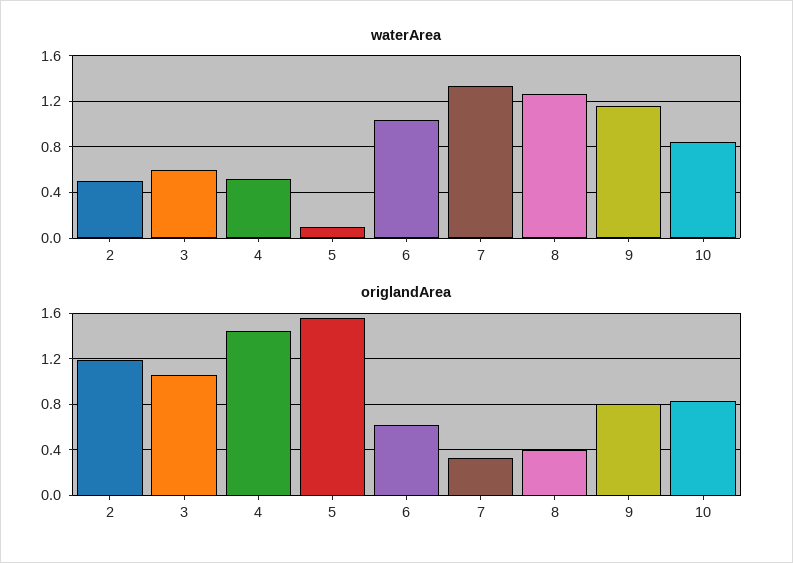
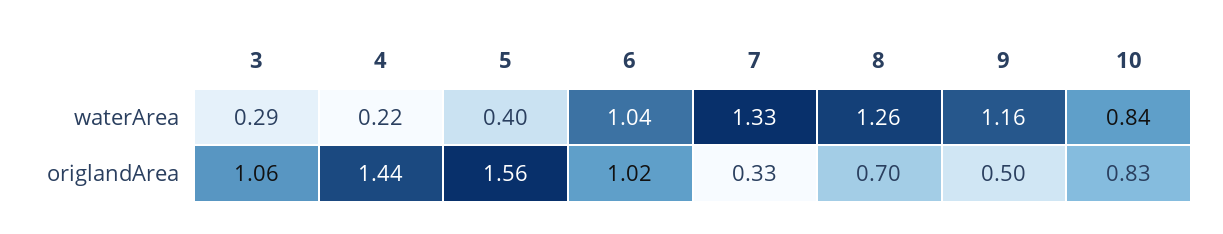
waterArea, 2: 0.5 -> none
waterArea, 3: 0.6 -> 0.29
waterArea, 4: 0.5 -> 0.22
waterArea, 5: 0.1 -> 0.4
origlandArea, 2: 1.2 -> none
origlandArea, 6: 0.6 -> 1.02
origlandArea, 8: 0.4 -> 0.7
origlandArea, 9: 0.8 -> 0.5

